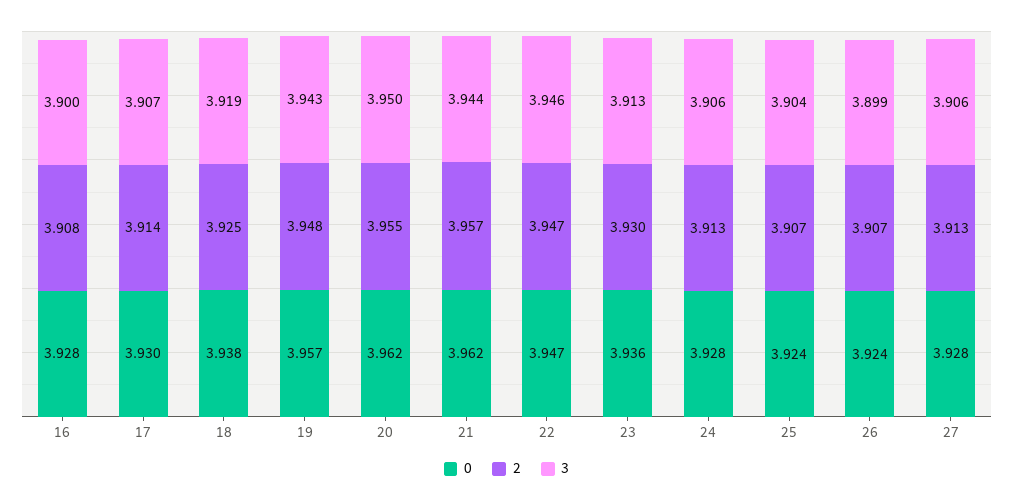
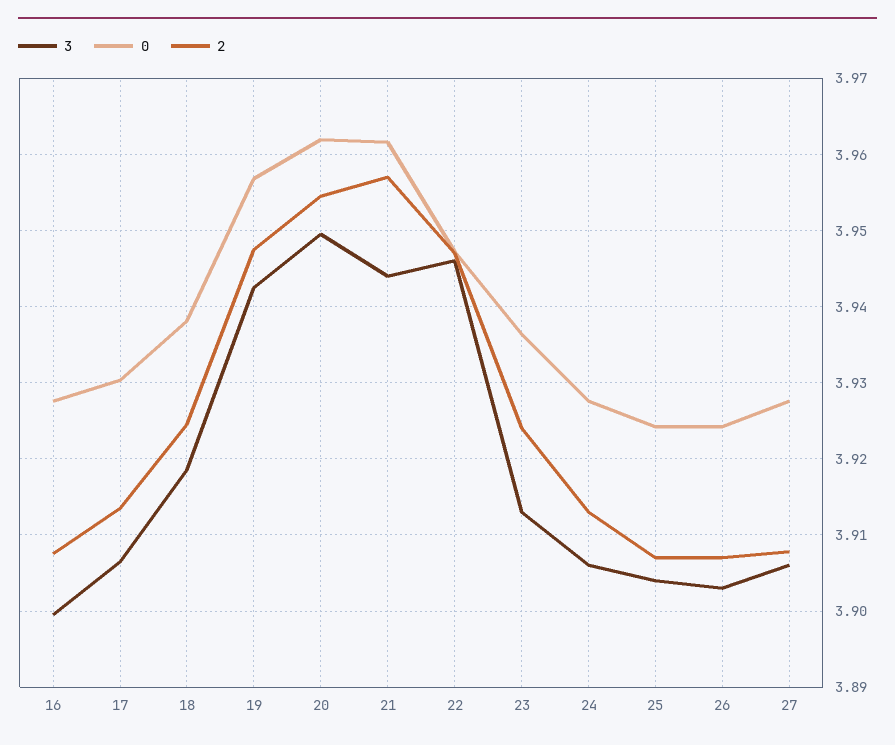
2, 23: 3.93 -> 3.924
3, 26: 3.899 -> 3.903
2, 27: 3.913 -> 3.908

